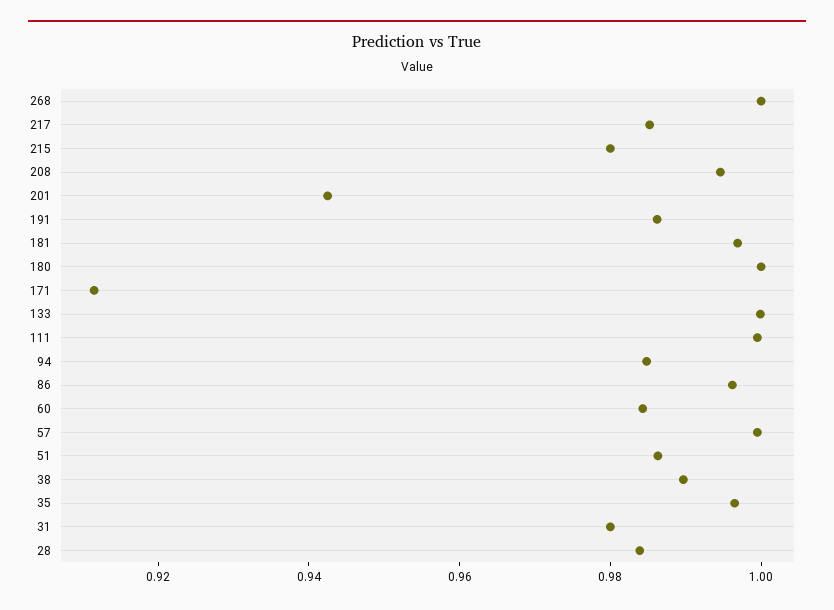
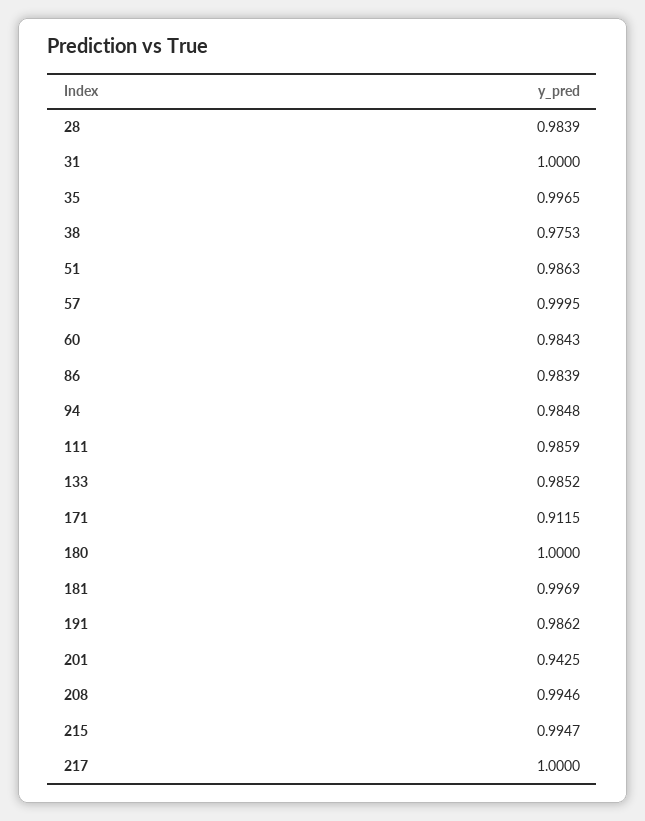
268: 1 -> none
217: 0.985 -> 1
215: 0.98 -> 0.9947
133: 1 -> 0.9852
111: 1 -> 0.9859
86: 0.995 -> 0.9839
38: 0.99 -> 0.9753
31: 0.98 -> 1

